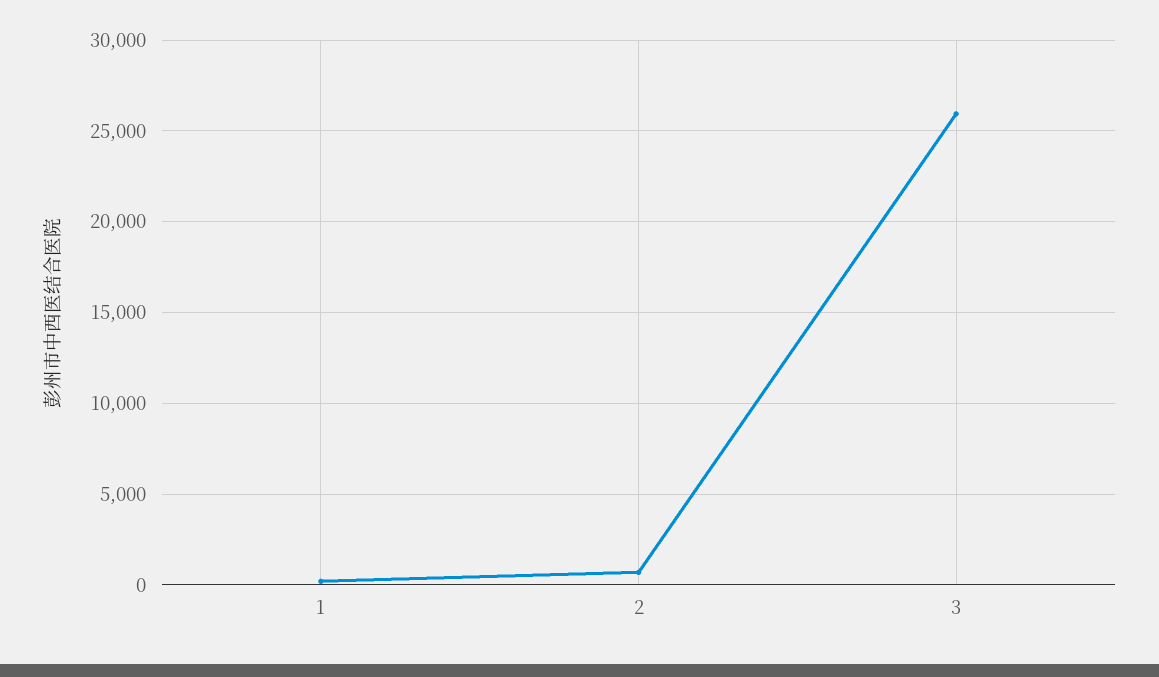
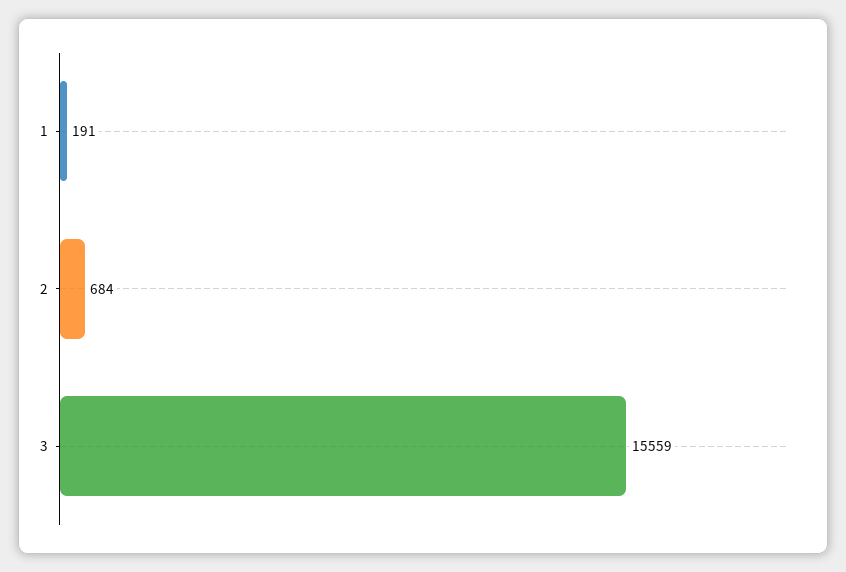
3: 26000 -> 15559

